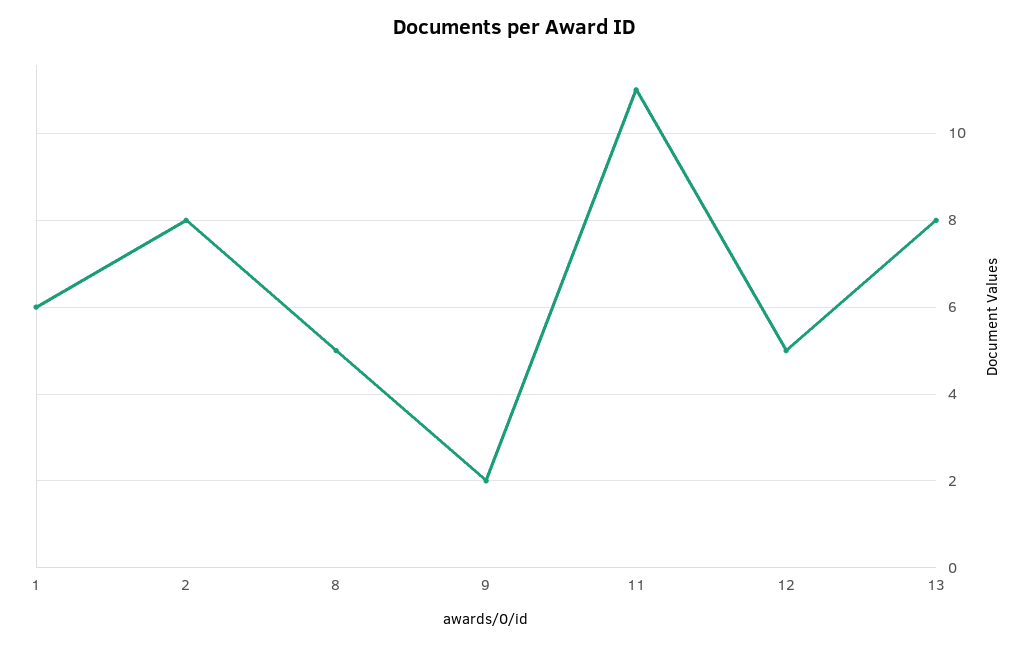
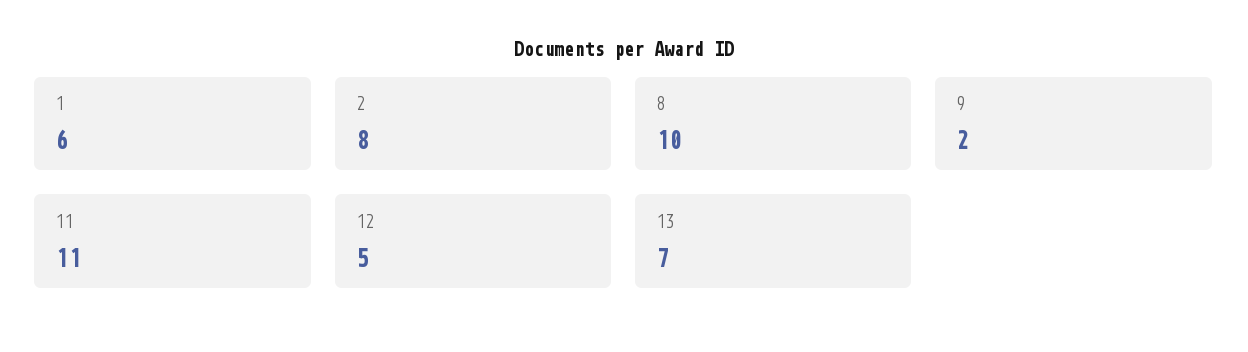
8: 5 -> 10
13: 8 -> 7

